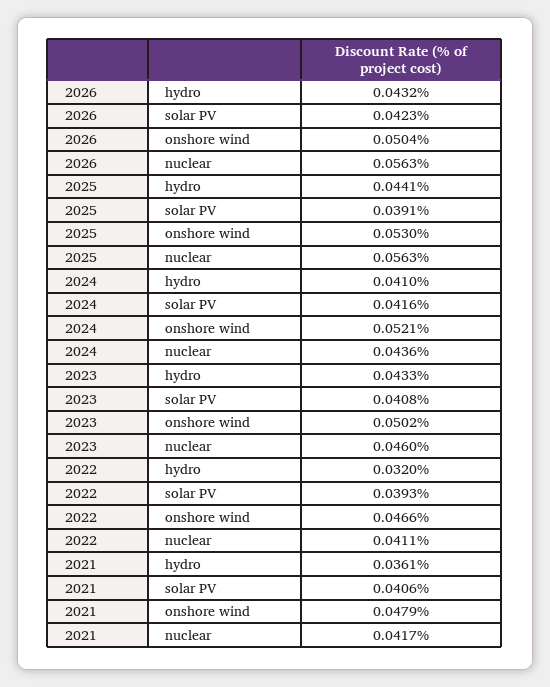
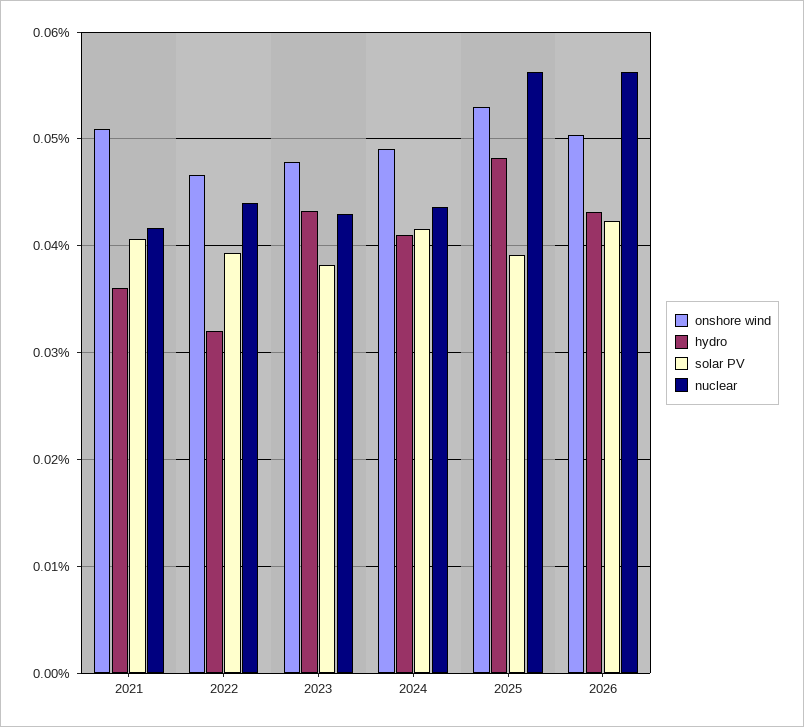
hydro, 2025: 0.0441 -> 0.048
onshore wind, 2024: 0.0521 -> 0.049
solar PV, 2023: 0.0408 -> 0.038
onshore wind, 2023: 0.0502 -> 0.048
nuclear, 2023: 0.046 -> 0.043
nuclear, 2022: 0.0411 -> 0.044
onshore wind, 2021: 0.0479 -> 0.051

